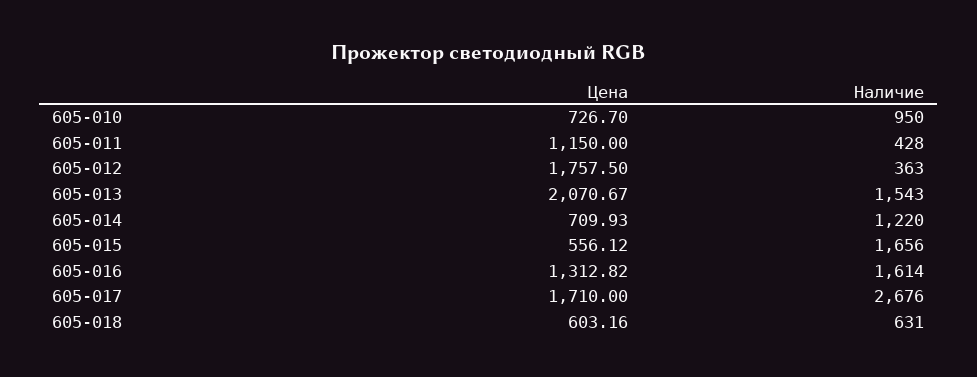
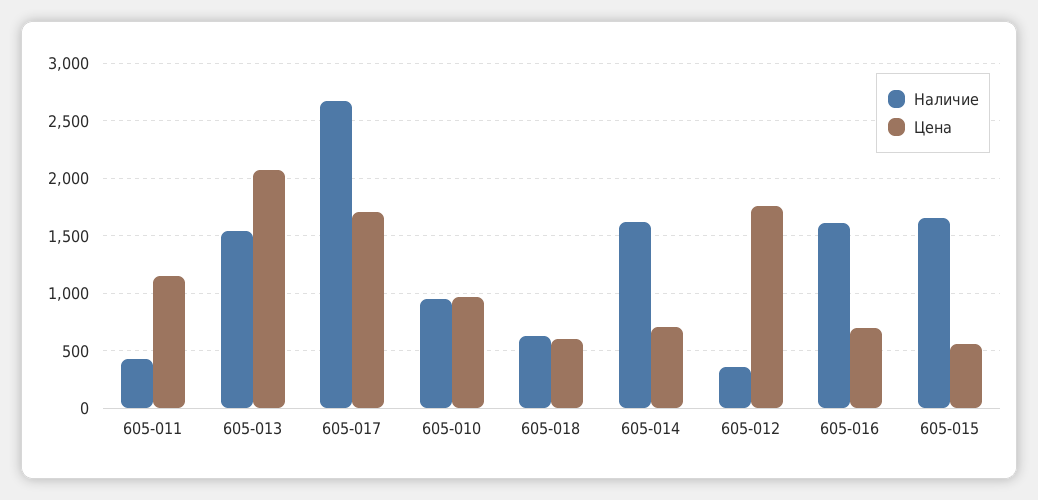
Цена, 605-010: 726.7 -> 1000
Наличие, 605-014: 1220 -> 1600
Цена, 605-016: 1312.82 -> 700

